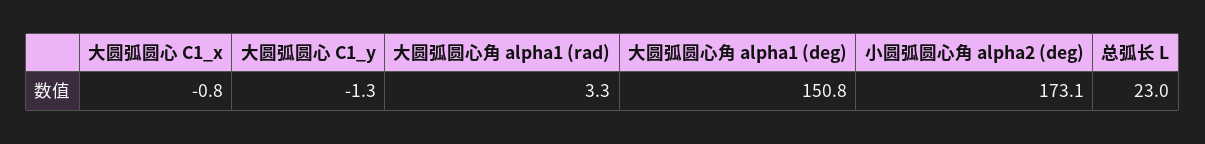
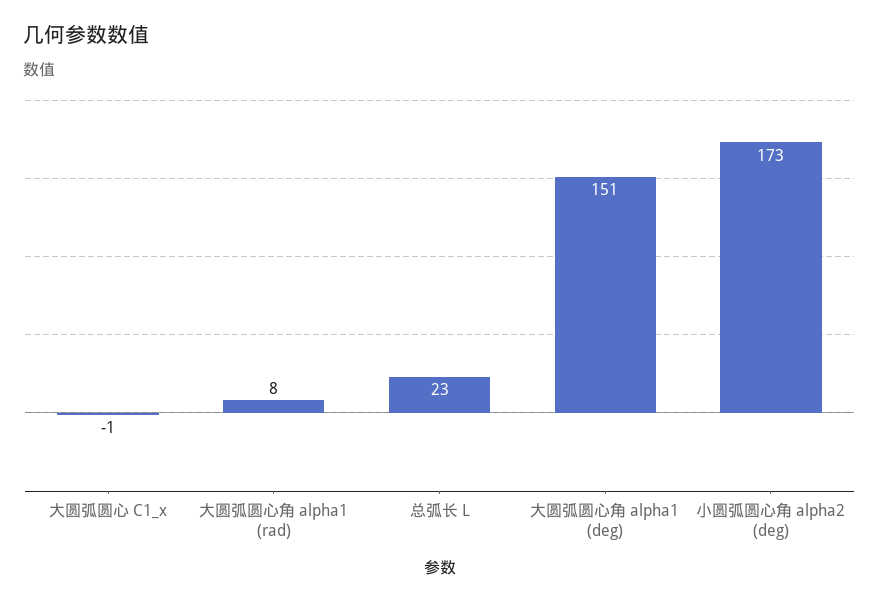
大圆弧圆心 C1_y: -1.3 -> none
大圆弧圆心角 alpha1 (rad): 3.3 -> 8

